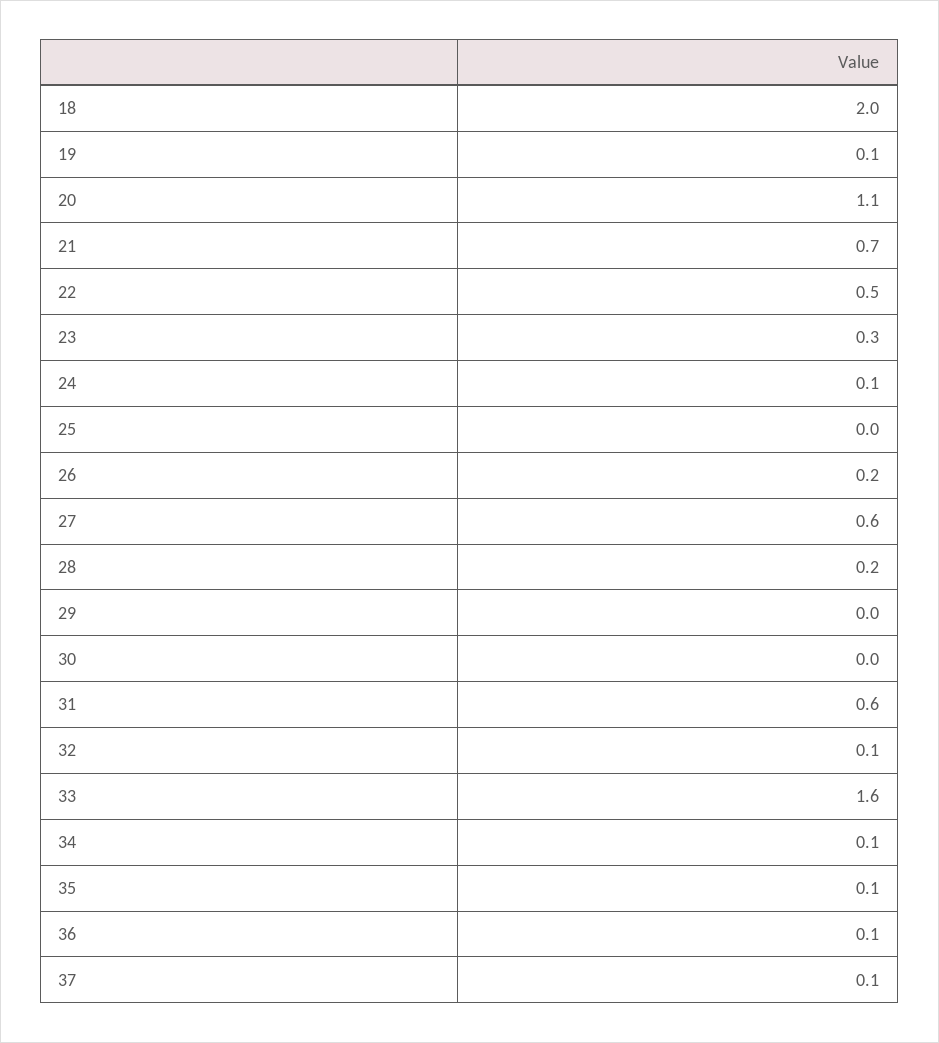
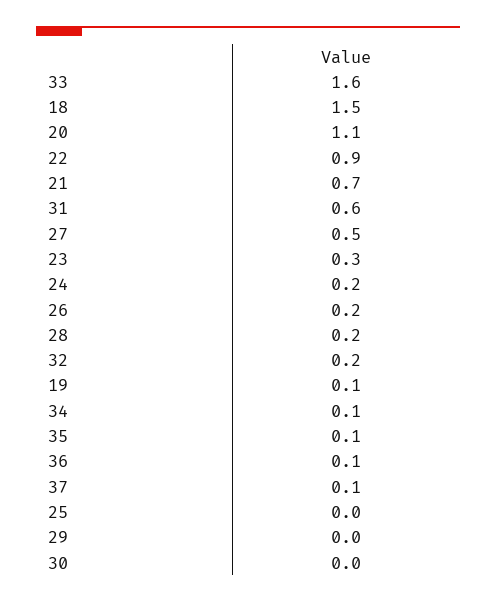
18: 2 -> 1.5
22: 0.5 -> 0.9
24: 0.1 -> 0.2
27: 0.6 -> 0.5
32: 0.1 -> 0.2

